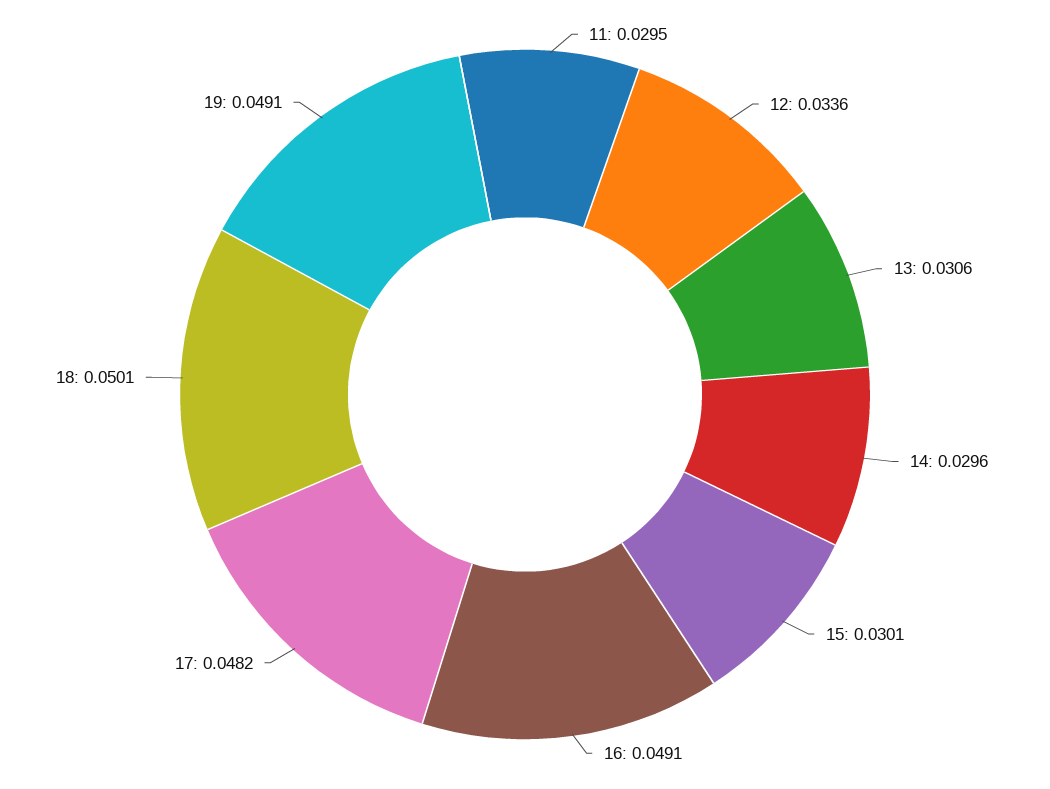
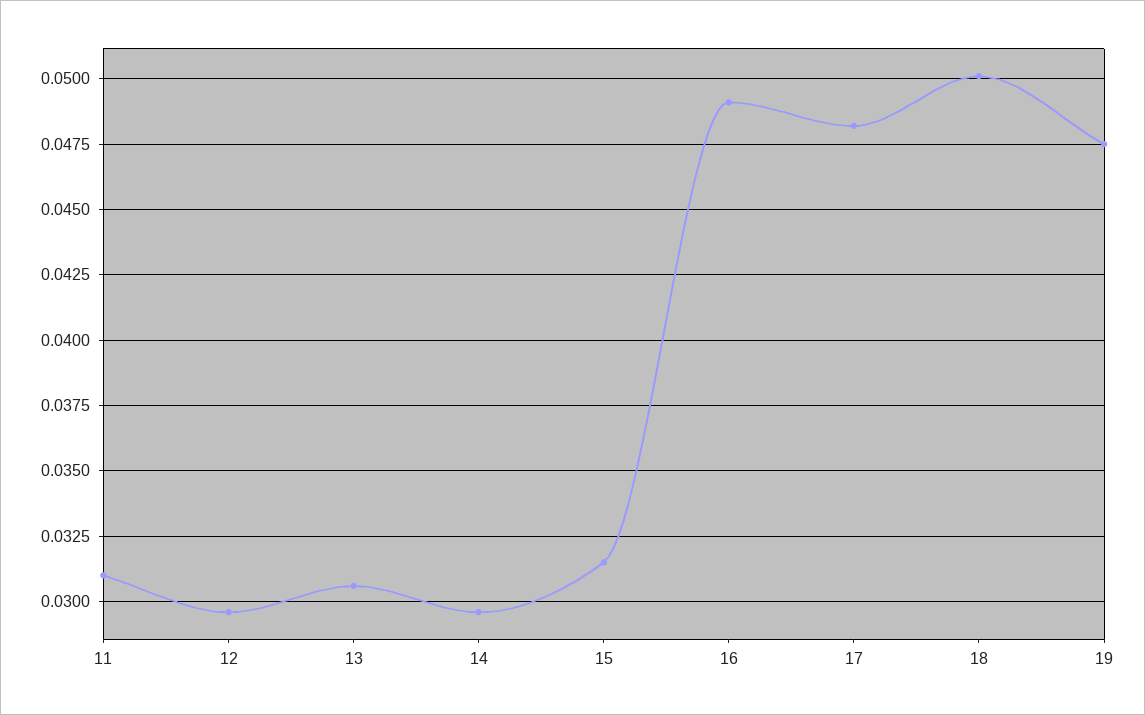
11: 0.0295 -> 0.031
12: 0.0336 -> 0.0295
15: 0.0301 -> 0.0315
19: 0.0491 -> 0.0475

